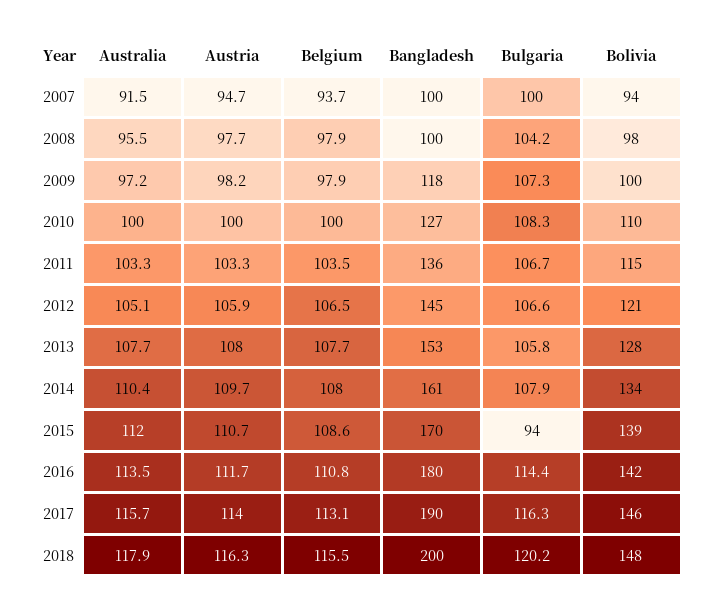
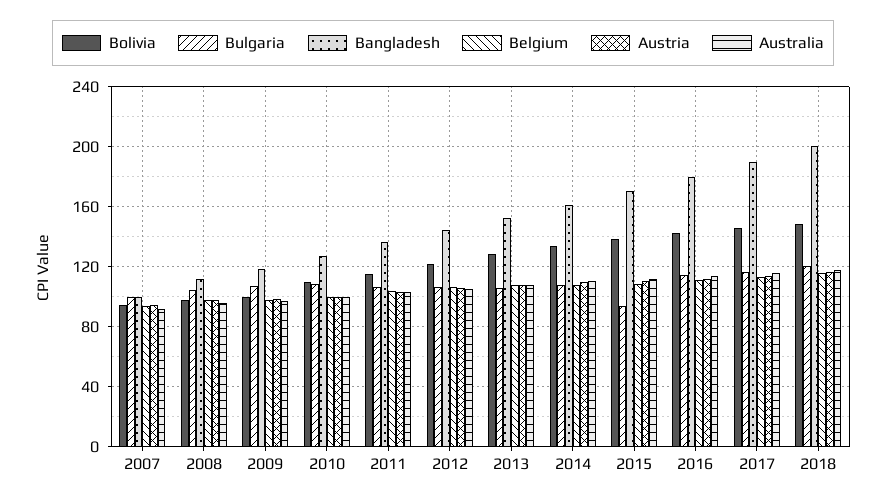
Bangladesh, 2008: 100 -> 110

